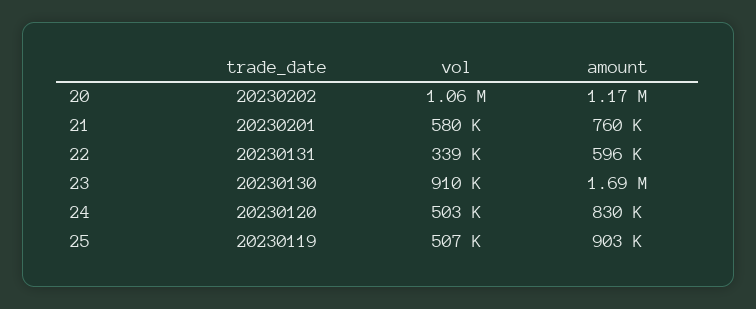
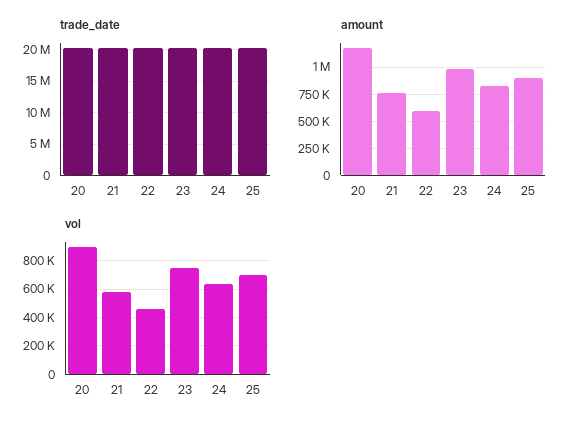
vol, 20: 1060000 -> 900000
vol, 22: 339000 -> 450000
vol, 23: 910000 -> 750000
amount, 23: 1690000 -> 1000000
vol, 24: 503000 -> 650000
vol, 25: 507000 -> 700000

